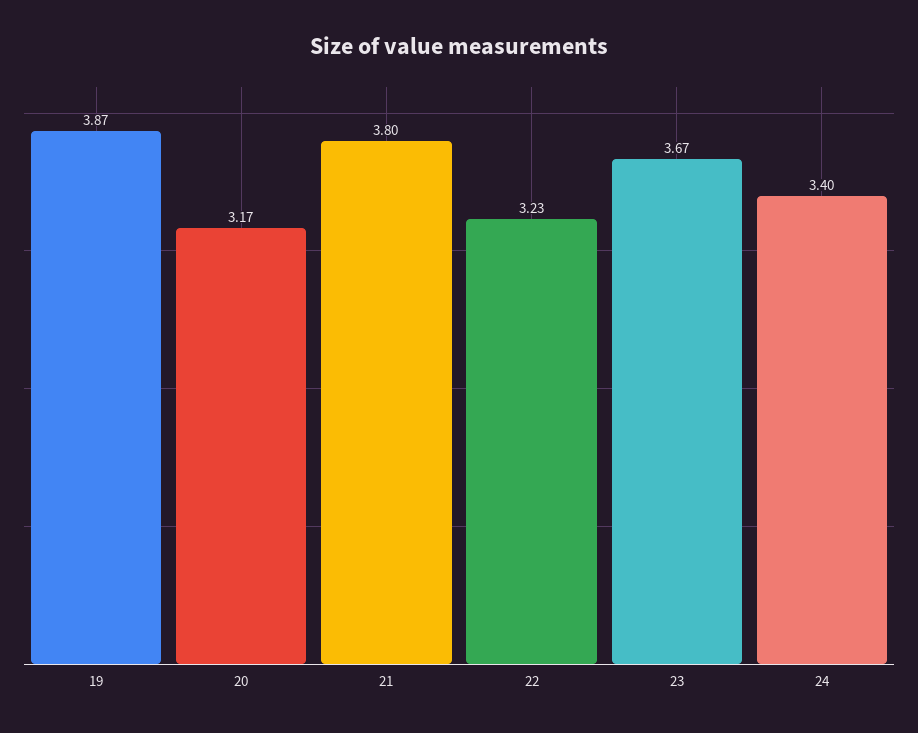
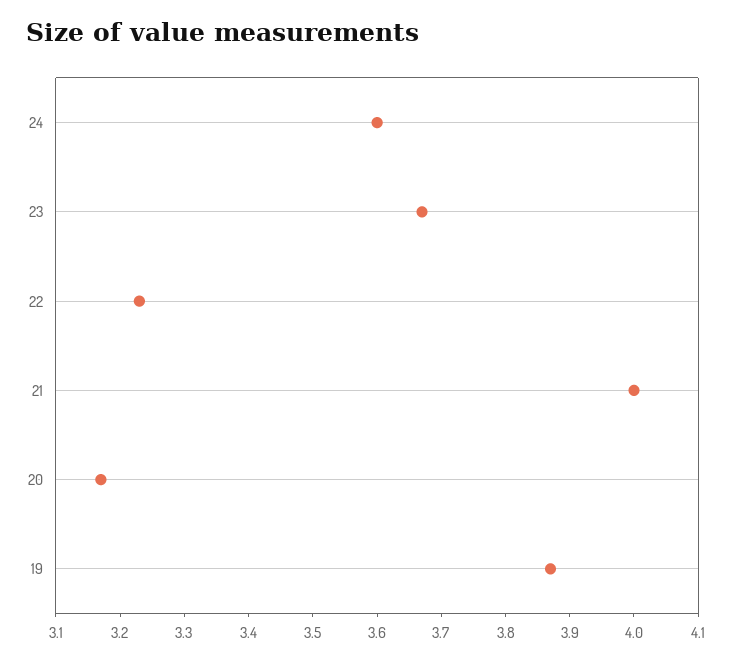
21: 3.8 -> 4
24: 3.4 -> 3.6

